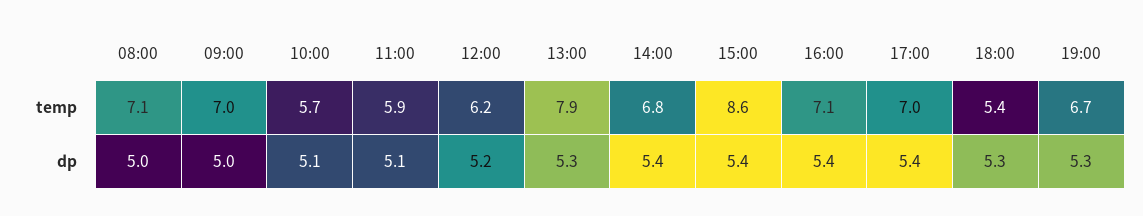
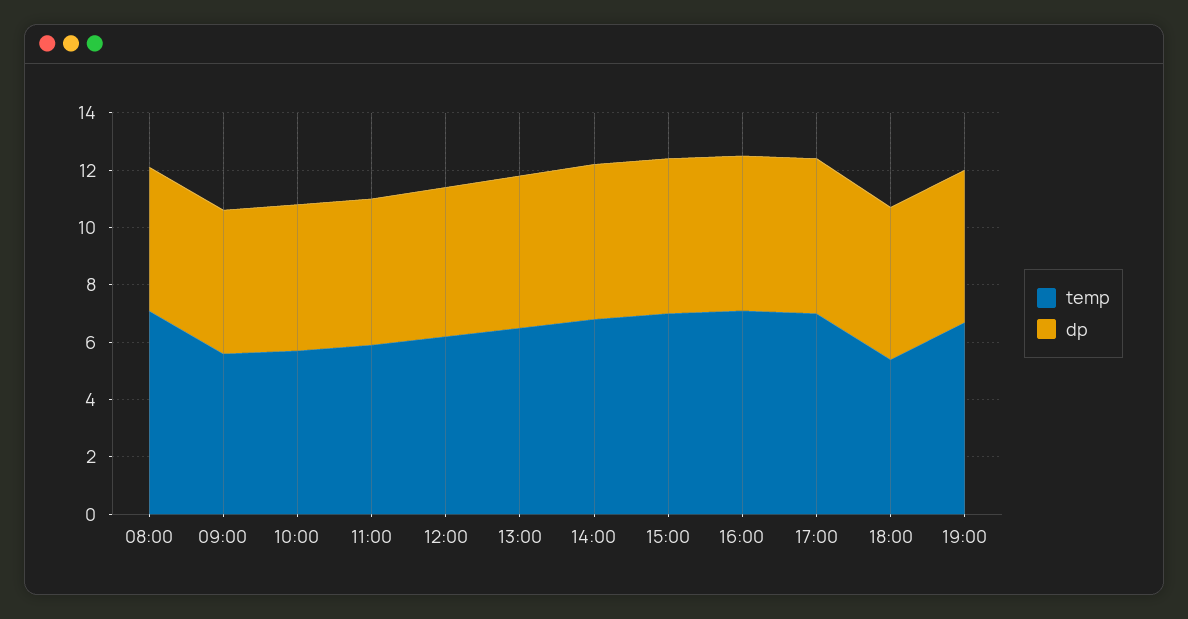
temp, 09:00: 7 -> 5.5
temp, 13:00: 7.9 -> 6.5
temp, 15:00: 8.6 -> 7

